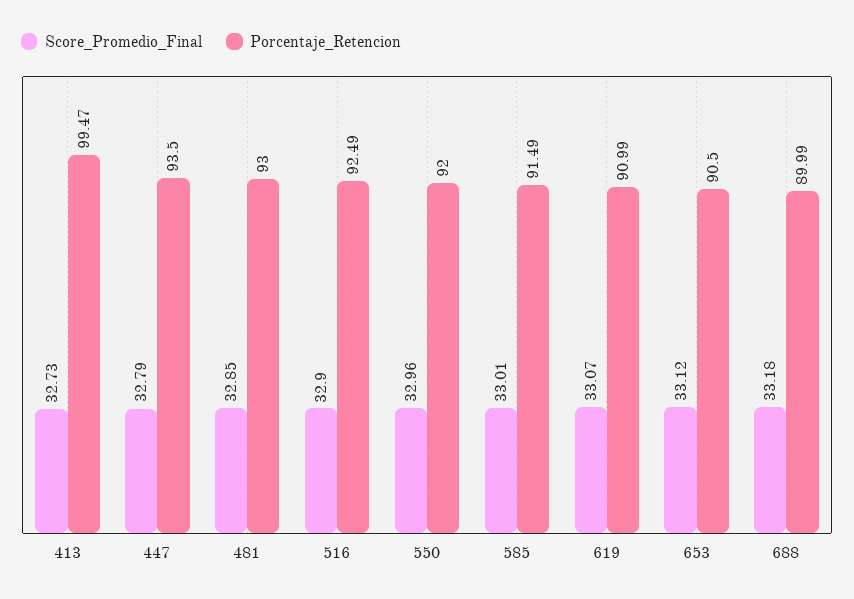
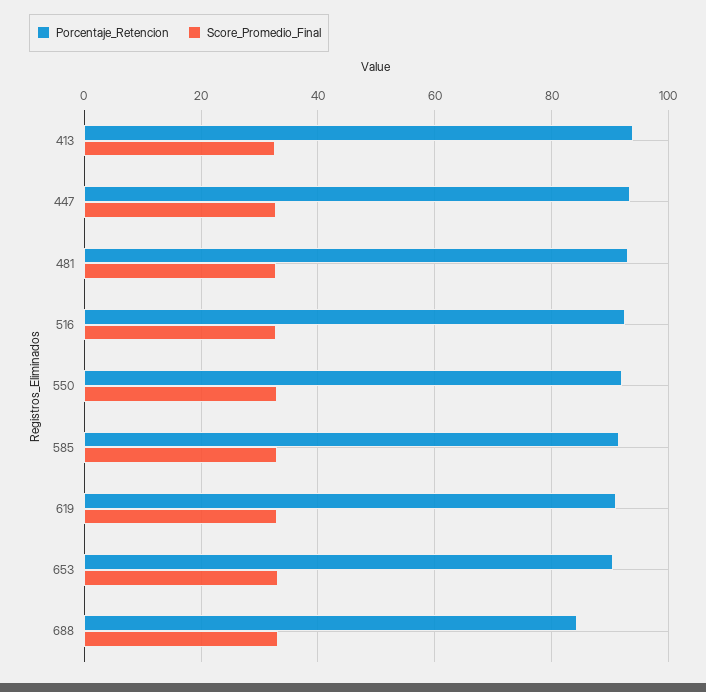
Porcentaje_Retencion, 413: 99.47 -> 94
Porcentaje_Retencion, 688: 89.99 -> 84

